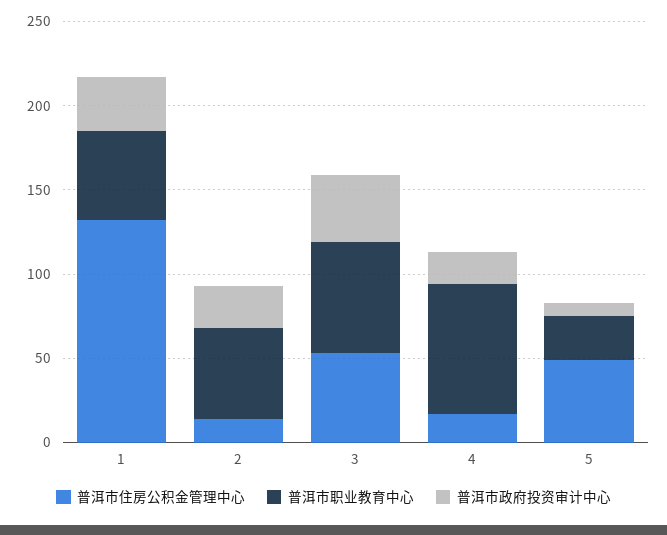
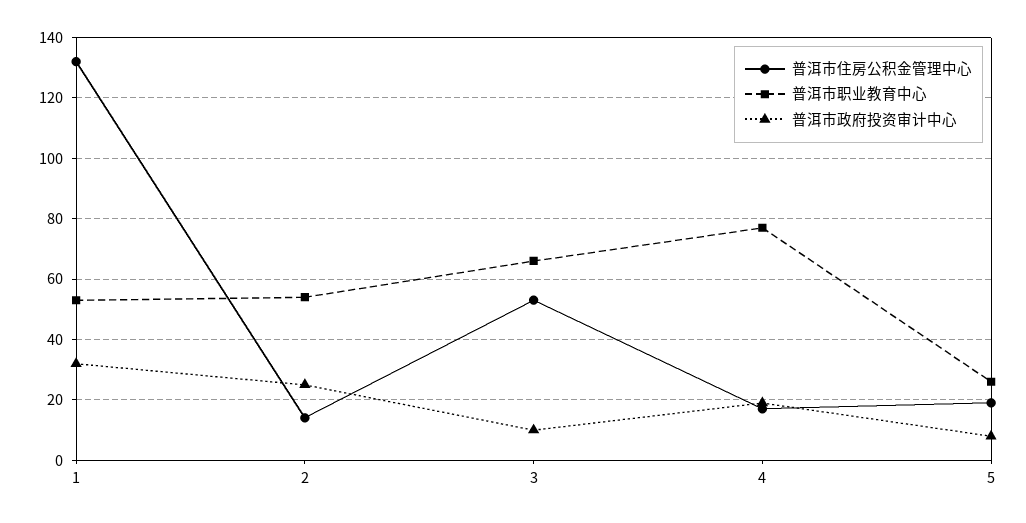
普洱市政府投资审计中心, 3: 40 -> 10
普洱市住房公积金管理中心, 5: 50 -> 20

